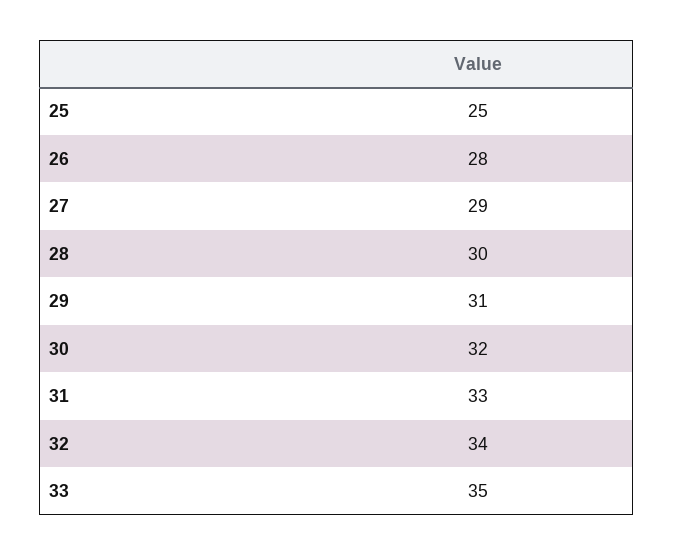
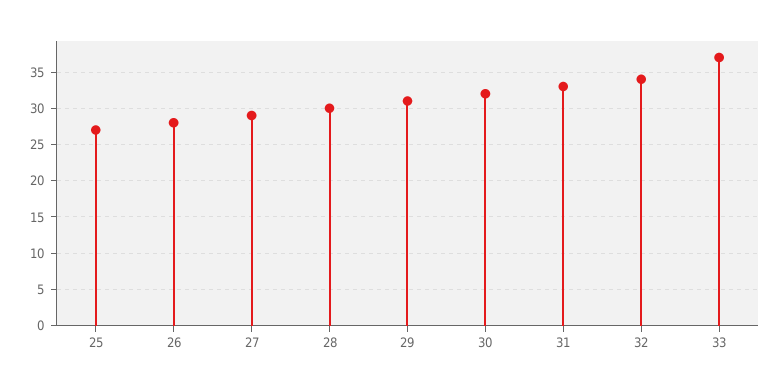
25: 25 -> 27
33: 35 -> 37

